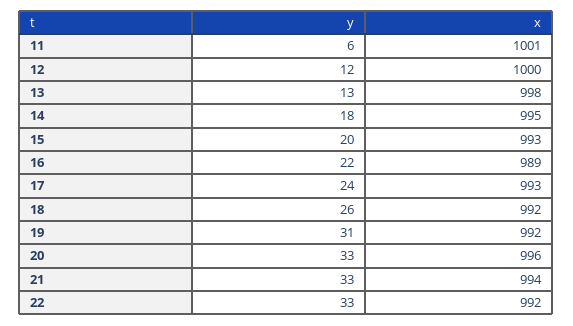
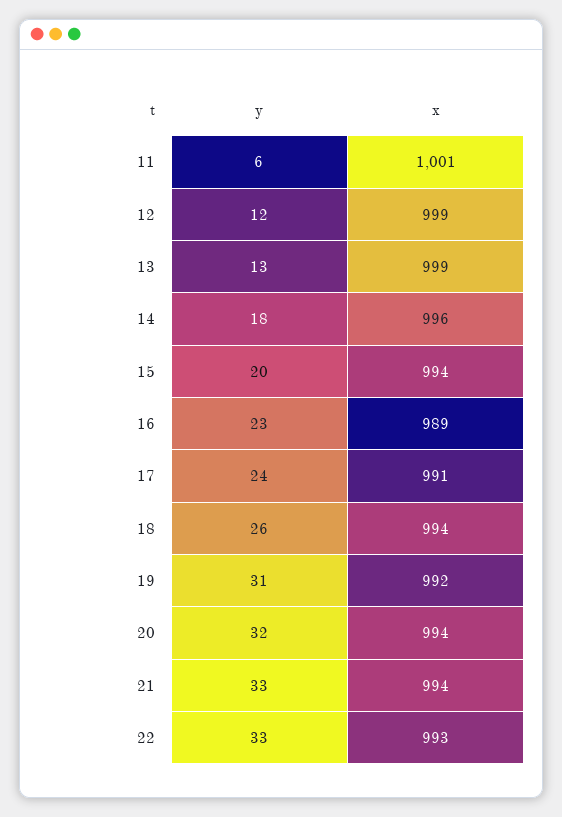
x, 12: 1000 -> 999
x, 13: 998 -> 999
x, 14: 995 -> 996
x, 15: 993 -> 994
y, 16: 22 -> 23
x, 17: 993 -> 991
x, 18: 992 -> 994
y, 20: 33 -> 32
x, 20: 996 -> 994
x, 22: 992 -> 993

